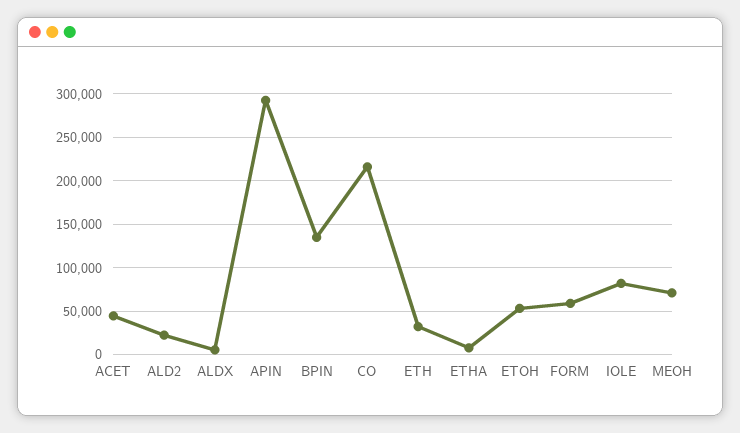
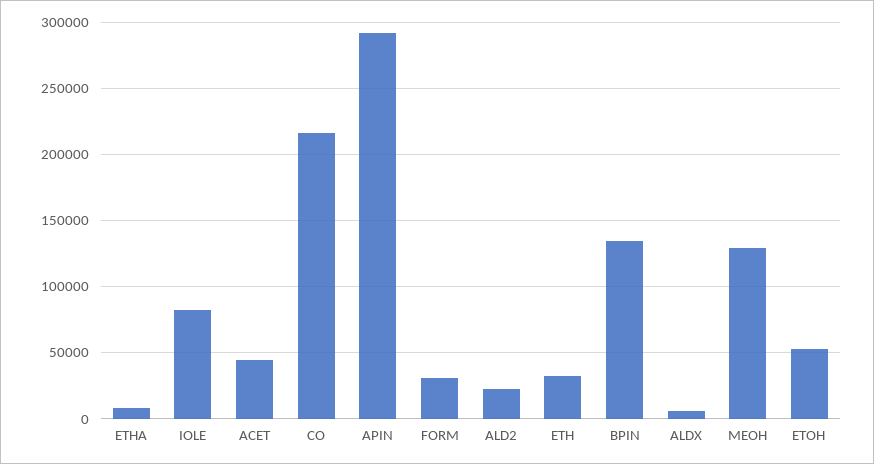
FORM: 60000 -> 30000
MEOH: 70000 -> 130000

